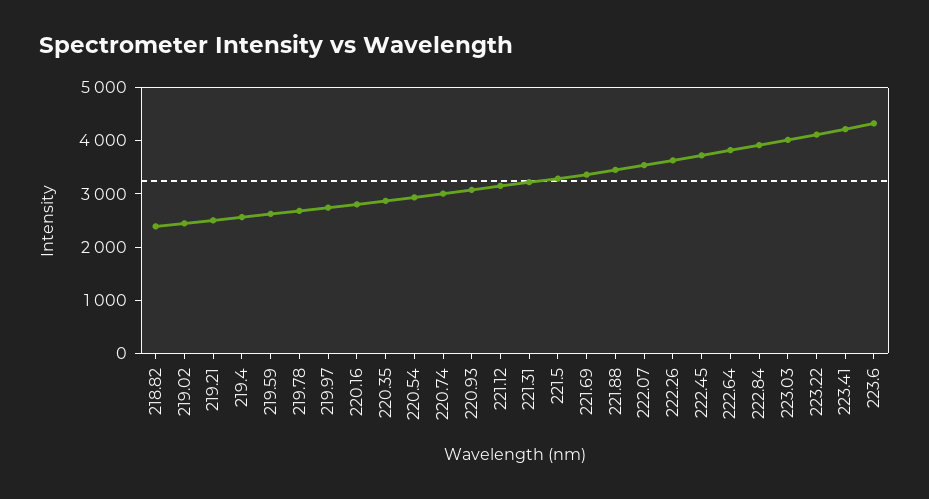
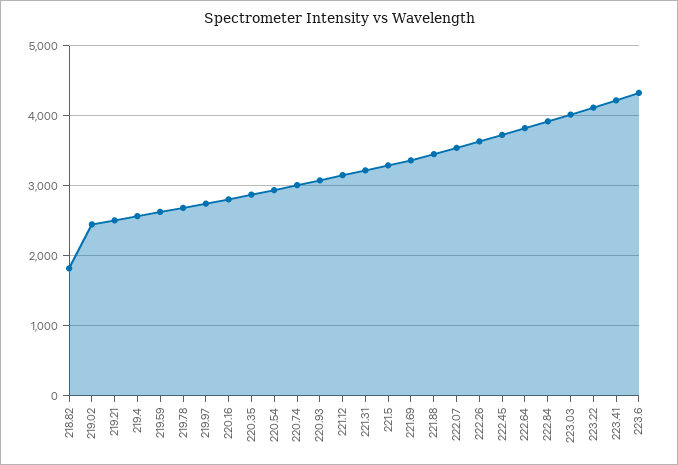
218.82: 2400 -> 1800

